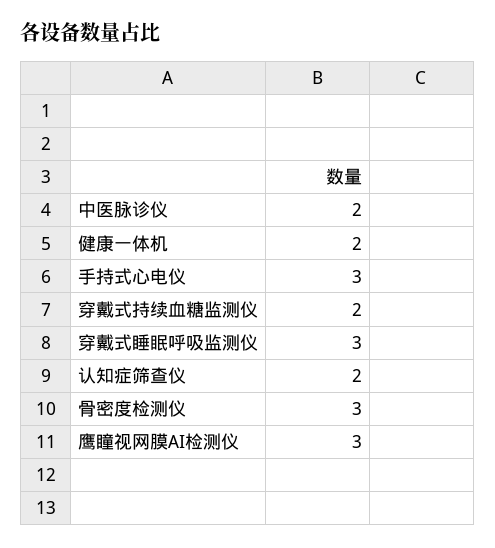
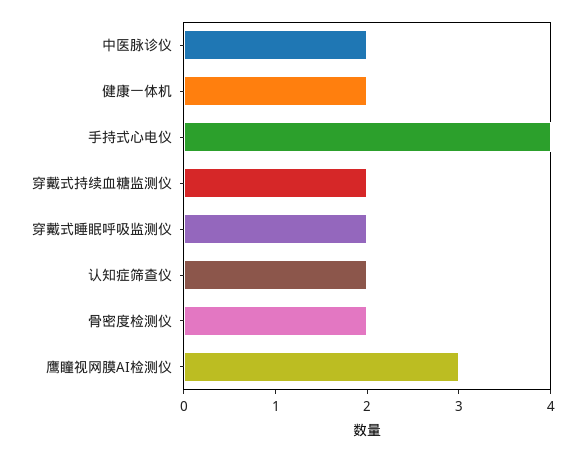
手持式心电仪: 3 -> 4
穿戴式睡眠呼吸监测仪: 3 -> 2
骨密度检测仪: 3 -> 2

